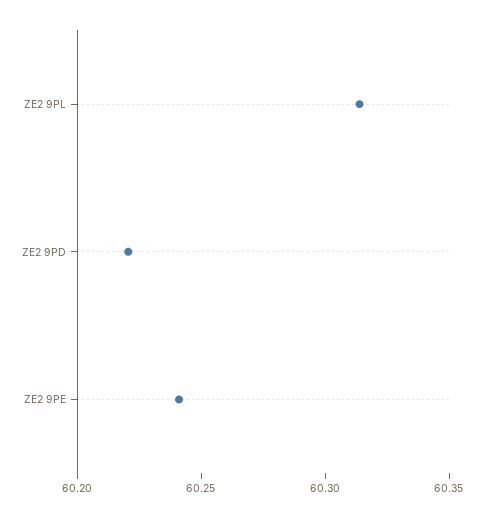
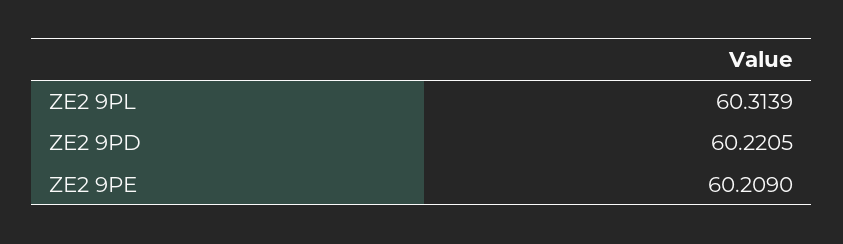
ZE2 9PE: 60.24 -> 60.209

